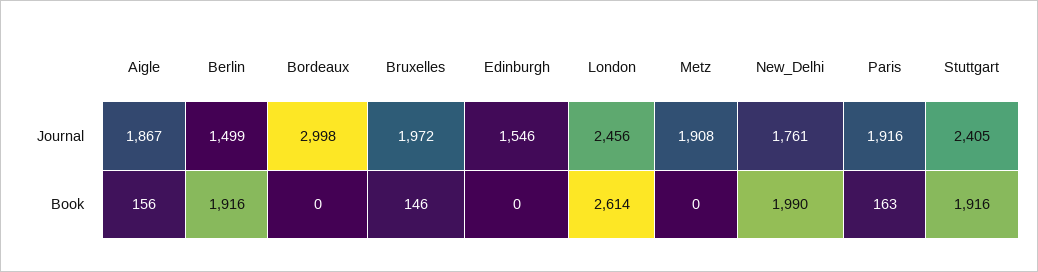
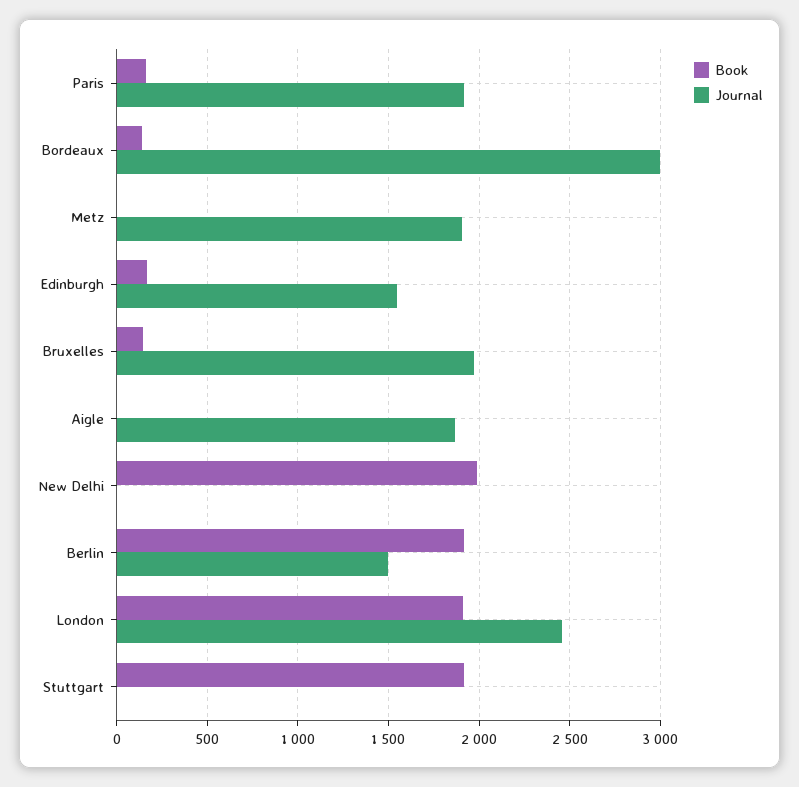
Journal, New_Delhi: 1761 -> 0
Journal, Stuttgart: 2405 -> 0
Book, Aigle: 156 -> 0
Book, Bordeaux: 0 -> 150
Book, Edinburgh: 0 -> 150
Book, London: 2614 -> 1900

